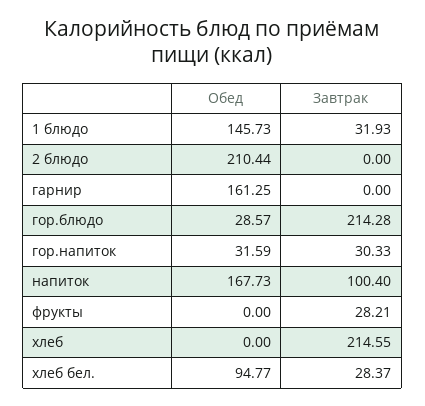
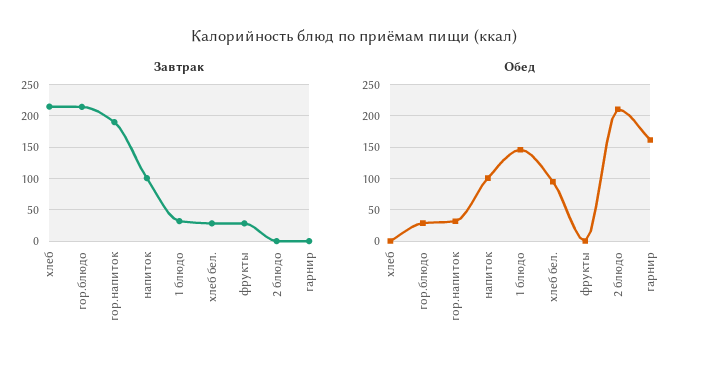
Завтрак, гор.напиток: 30.33 -> 190
Обед, напиток: 167.73 -> 100

